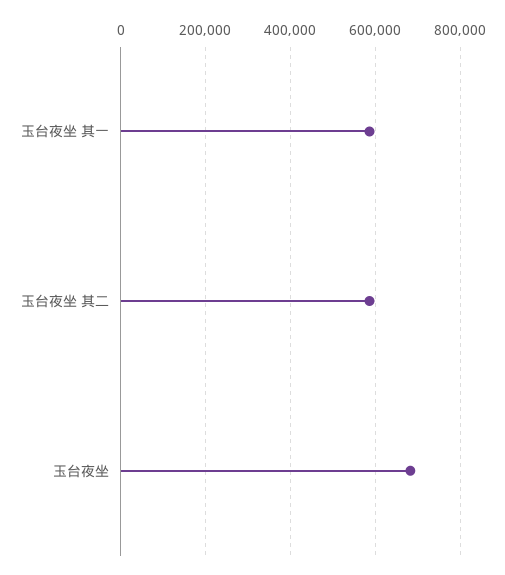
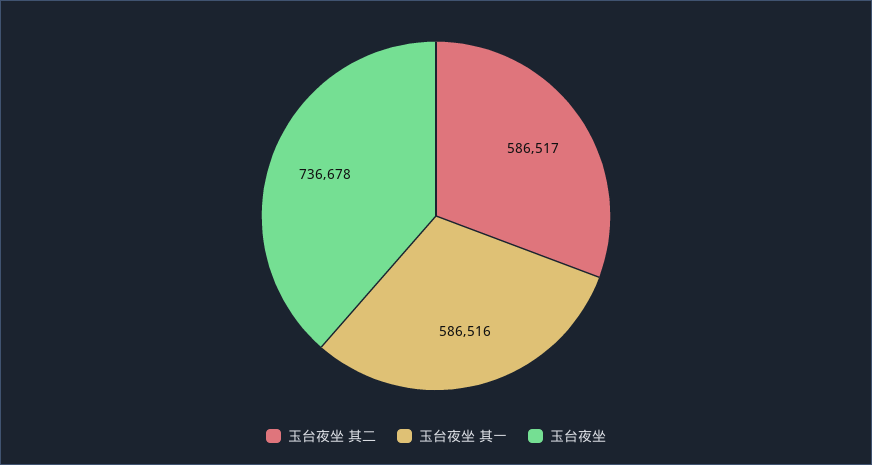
玉台夜坐: 680000 -> 736678

